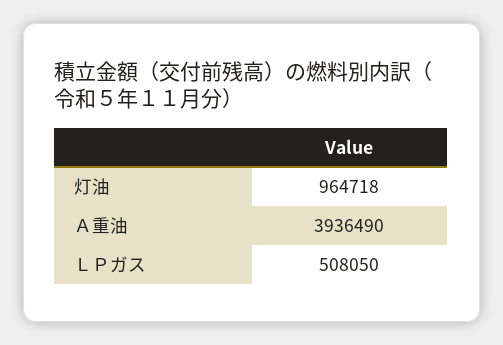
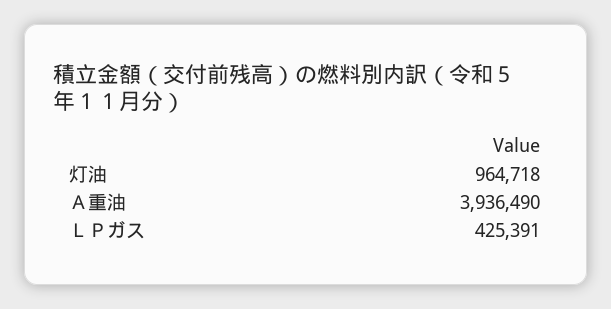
ＬＰガス: 508050 -> 425391

